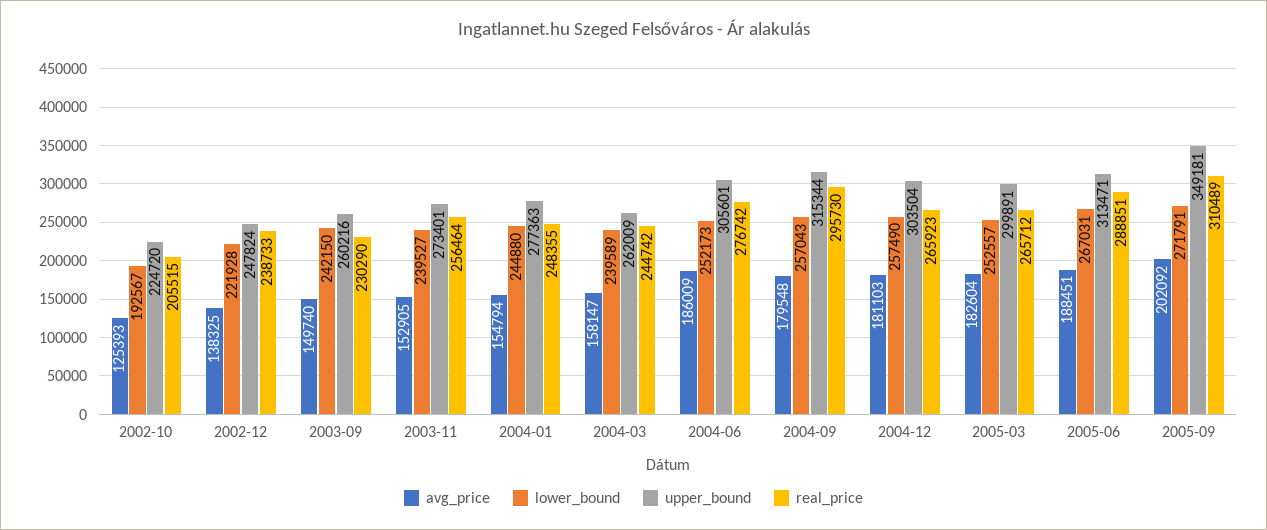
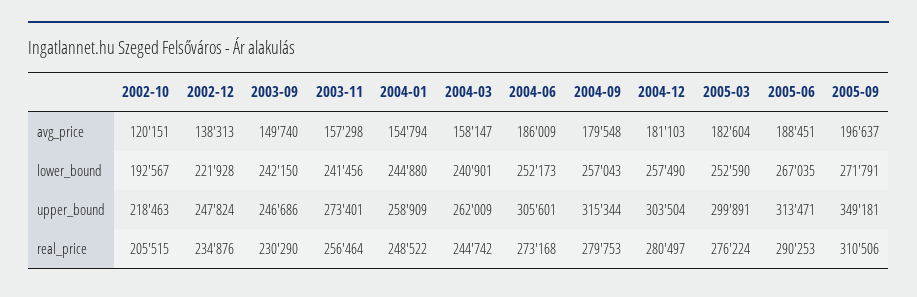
avg_price, 2002-10: 125393 -> 120151
upper_bound, 2002-10: 224720 -> 218463
avg_price, 2002-12: 138325 -> 138313
real_price, 2002-12: 238733 -> 234876
upper_bound, 2003-09: 260216 -> 246686
avg_price, 2003-11: 152905 -> 157298
lower_bound, 2003-11: 239527 -> 241456
upper_bound, 2004-01: 277363 -> 258909
real_price, 2004-01: 248355 -> 248522
lower_bound, 2004-03: 239589 -> 240901
real_price, 2004-06: 276742 -> 273168
real_price, 2004-09: 295730 -> 279753
real_price, 2004-12: 265923 -> 280497
lower_bound, 2005-03: 252557 -> 252590
real_price, 2005-03: 265712 -> 276224
lower_bound, 2005-06: 267031 -> 267035
real_price, 2005-06: 288851 -> 290253
avg_price, 2005-09: 202092 -> 196637
real_price, 2005-09: 310489 -> 310506

